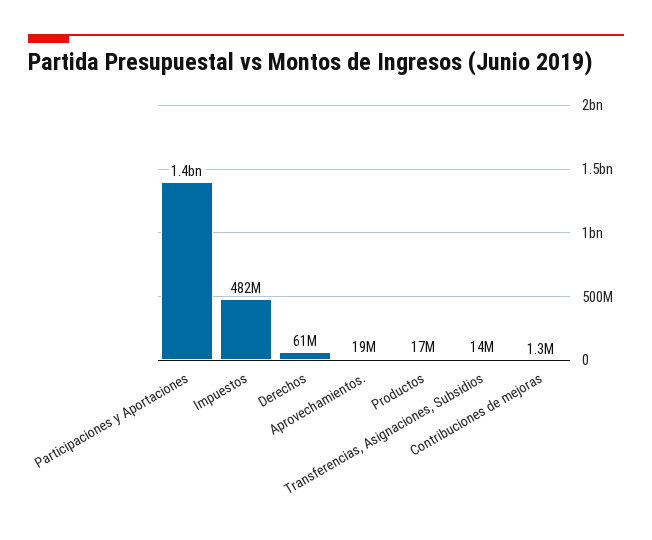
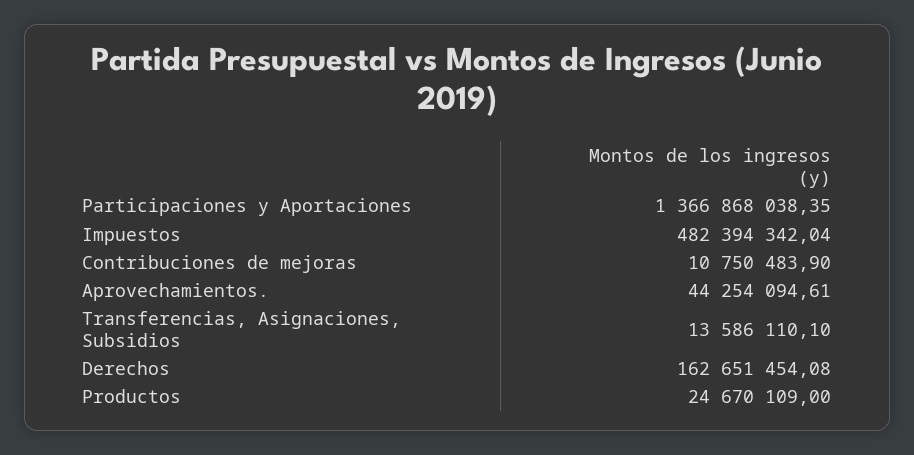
Derechos: 61000000 -> 162651454.08
Aprovechamientos.: 19000000 -> 44254094.61
Productos: 17000000 -> 24670109
Contribuciones de mejoras: 1300000 -> 10750483.9

